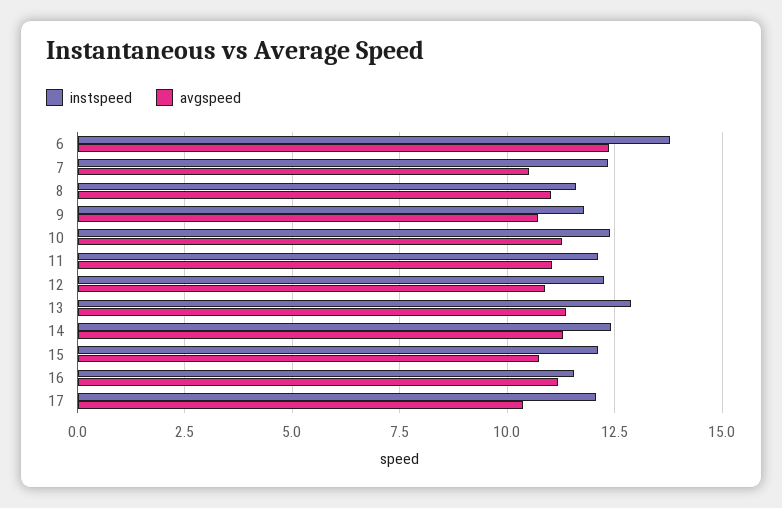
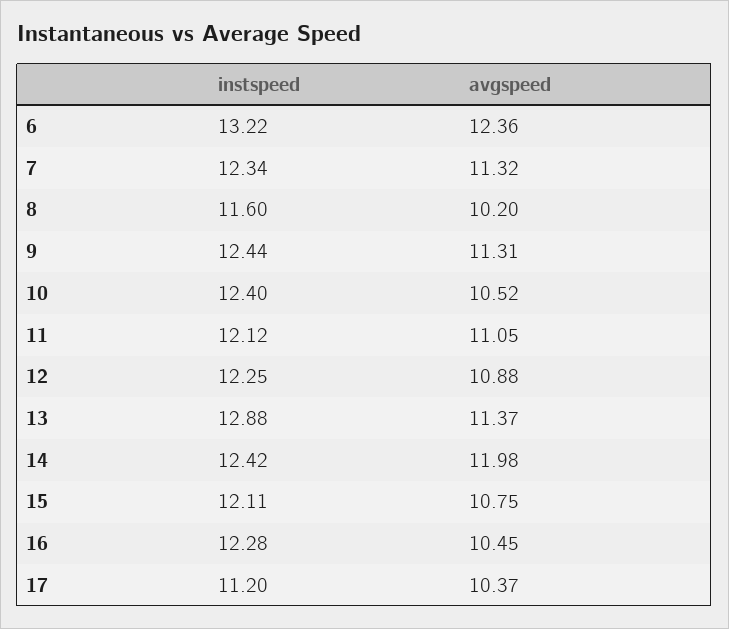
instspeed, 6: 13.75 -> 13.22
avgspeed, 7: 10.5 -> 11.32
avgspeed, 8: 11 -> 10.2
instspeed, 9: 11.75 -> 12.44
avgspeed, 9: 10.75 -> 11.31
avgspeed, 10: 11.25 -> 10.52
avgspeed, 14: 11.25 -> 11.98
instspeed, 16: 11.5 -> 12.28
avgspeed, 16: 11.25 -> 10.45
instspeed, 17: 12 -> 11.2

